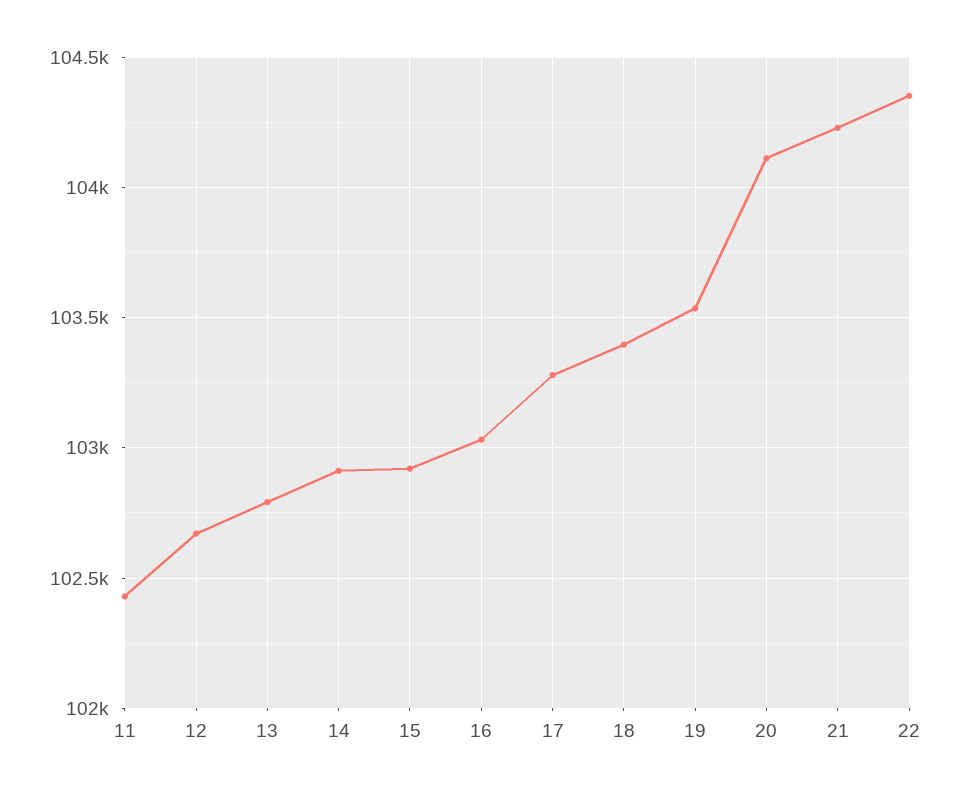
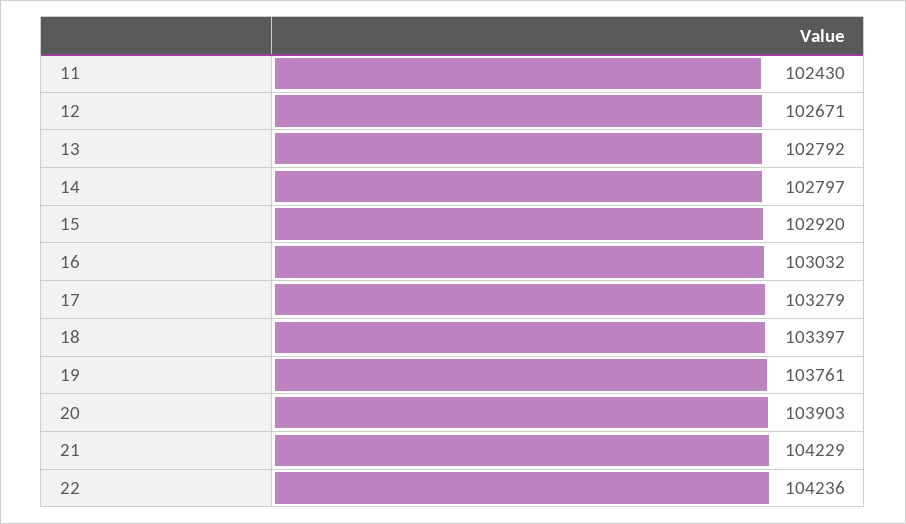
14: 102900 -> 102797
19: 103550 -> 103761
20: 104100 -> 103903
22: 104350 -> 104236

